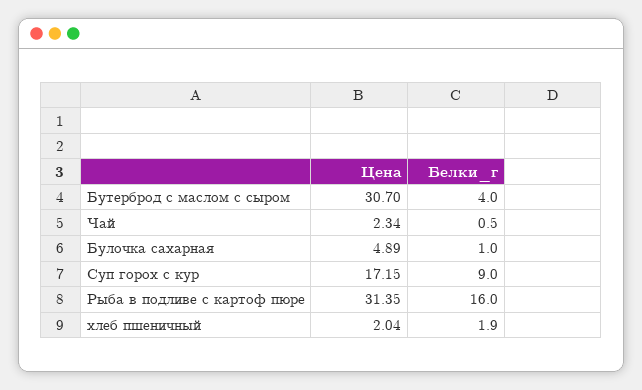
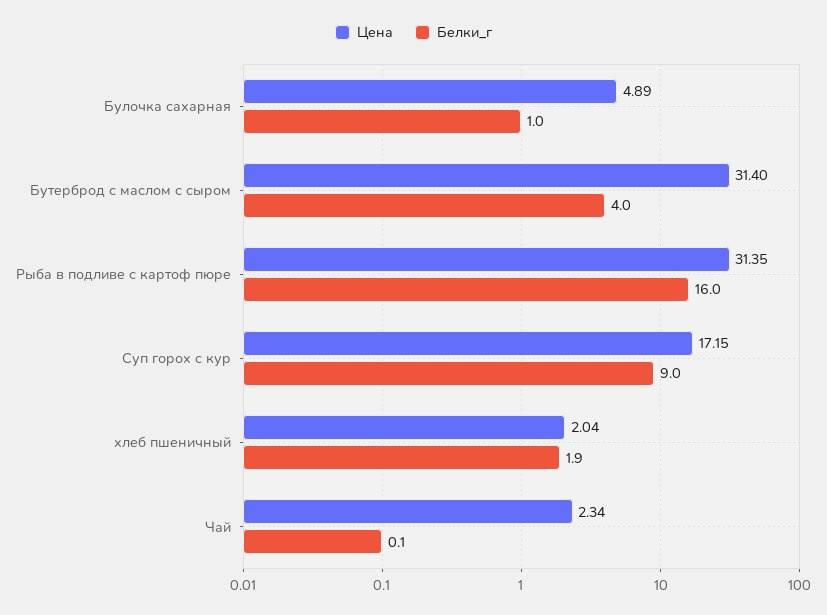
Цена, Бутерброд с маслом с сыром: 30.7 -> 31.4
Белки_г, Чай: 0.5 -> 0.1

